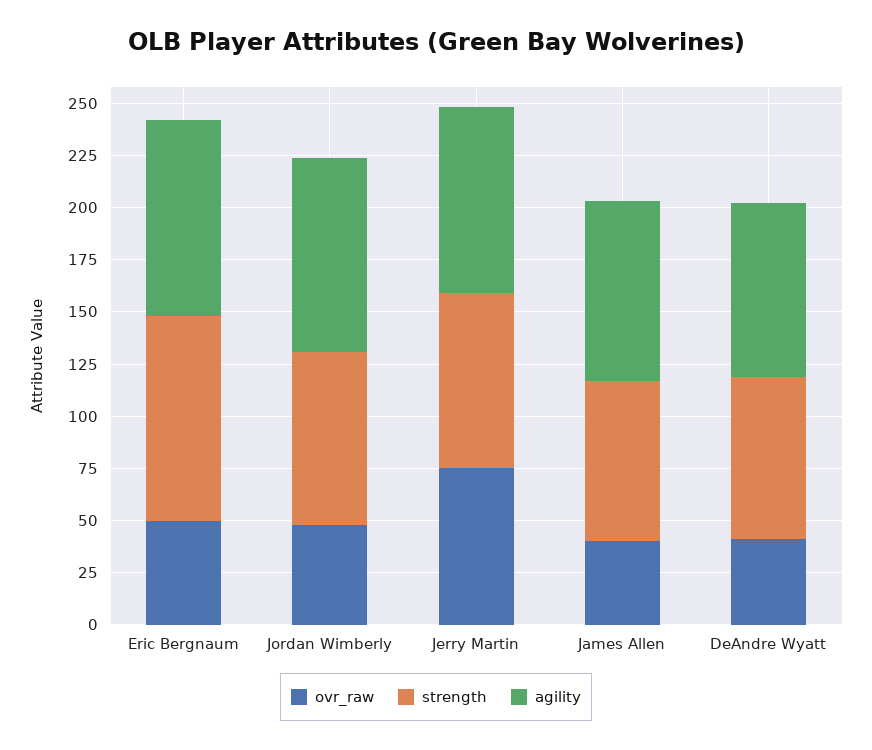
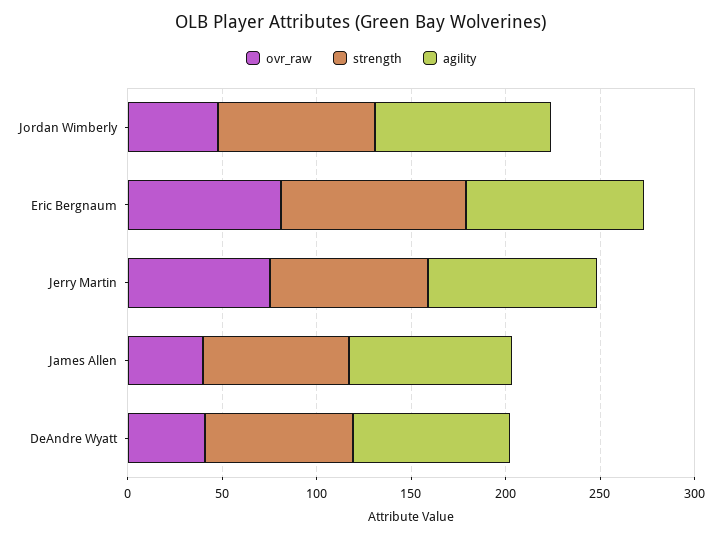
ovr_raw, Eric Bergnaum: 50 -> 80

